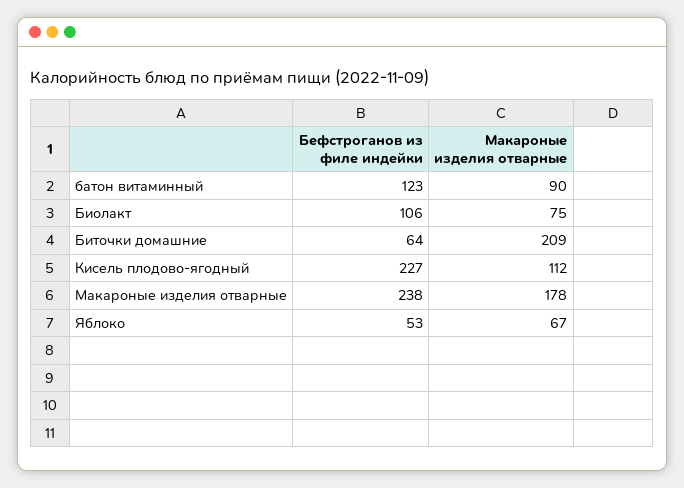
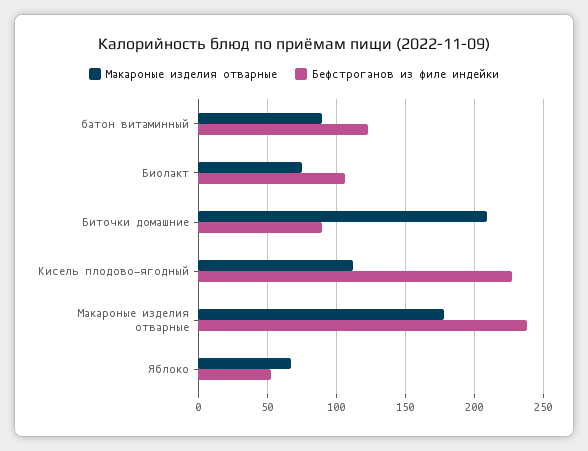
Бефстроганов из филе индейки, Биточки домашние: 64 -> 90

